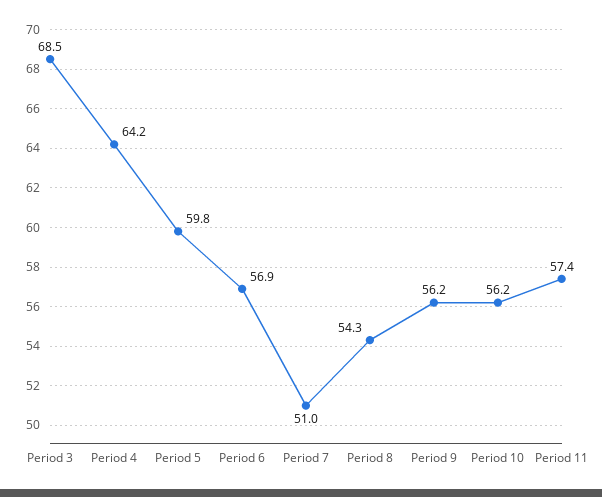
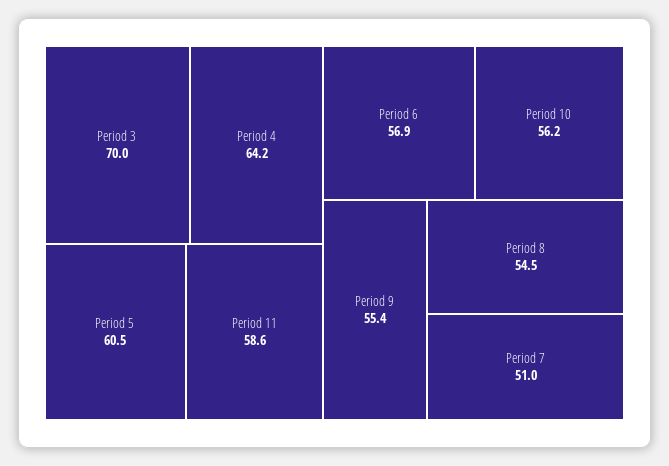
Period 3: 68.5 -> 70
Period 5: 59.8 -> 60.5
Period 8: 54.3 -> 54.5
Period 9: 56.2 -> 55.4
Period 11: 57.4 -> 58.6

